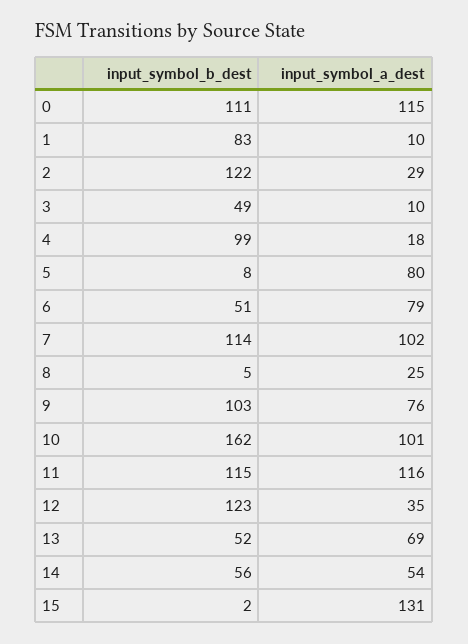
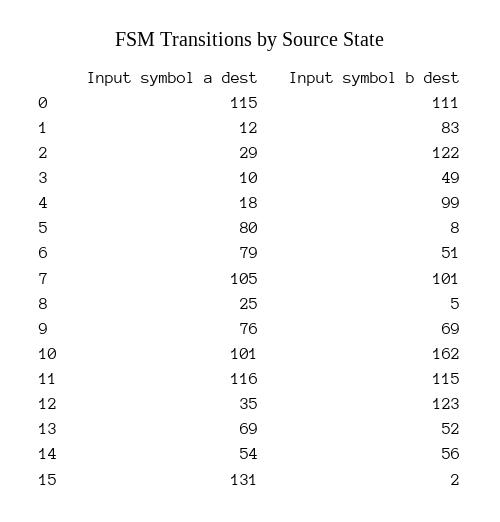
input_symbol_a_dest, 1: 10 -> 12
input_symbol_b_dest, 7: 114 -> 101
input_symbol_a_dest, 7: 102 -> 105
input_symbol_b_dest, 9: 103 -> 69

